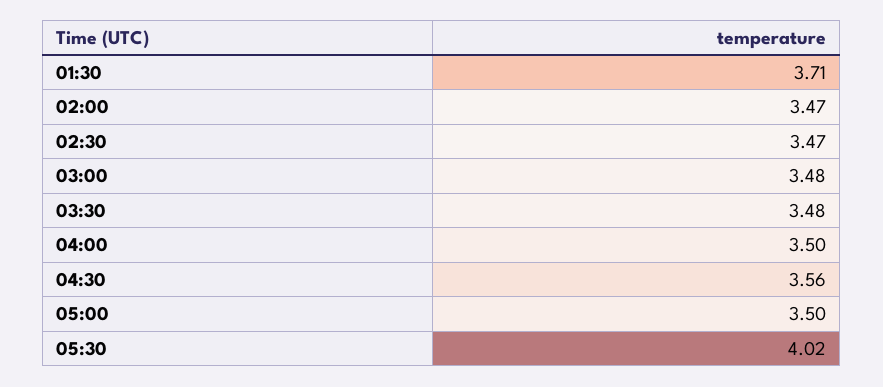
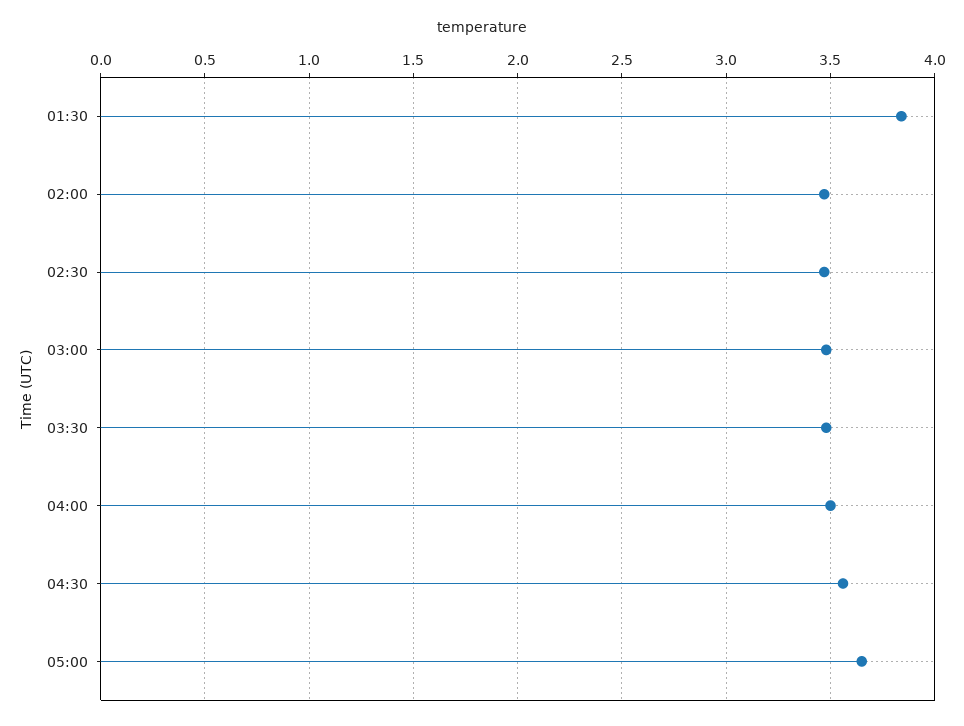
01:30: 3.71 -> 3.85
05:00: 3.5 -> 3.65
05:30: 4.02 -> none

